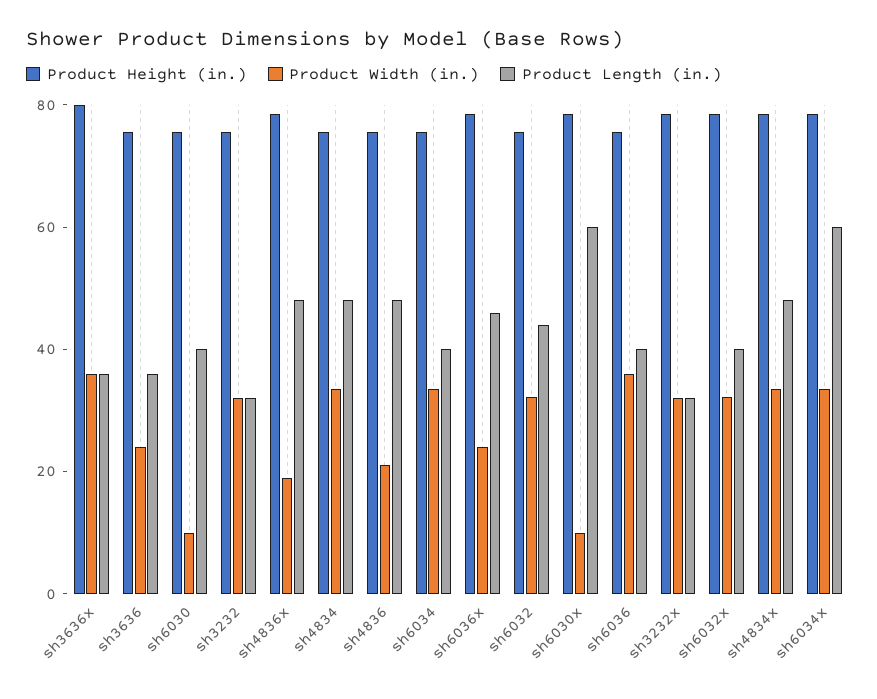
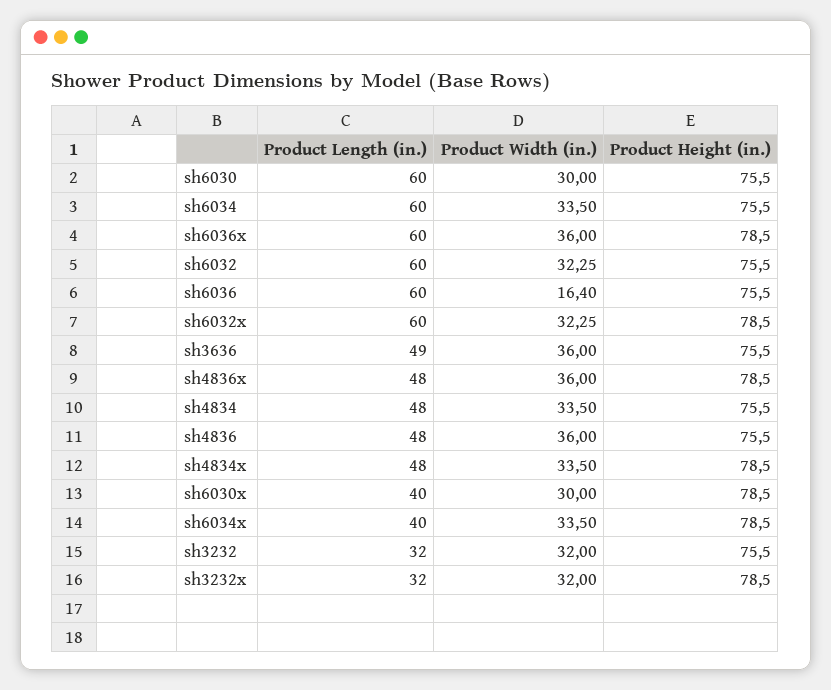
Product Height (in.), sh3636x: 80 -> none
Product Width (in.), sh3636x: 35 -> none
Product Length (in.), sh3636x: 35 -> none
Product Width (in.), sh3636: 25 -> 36
Product Length (in.), sh3636: 35 -> 49
Product Width (in.), sh6030: 10 -> 30
Product Length (in.), sh6030: 40 -> 60
Product Width (in.), sh4836x: 20 -> 36
Product Width (in.), sh4836: 20 -> 36
Product Length (in.), sh6034: 40 -> 60
Product Width (in.), sh6036x: 25 -> 36
Product Length (in.), sh6036x: 45 -> 60
Product Length (in.), sh6032: 45 -> 60
Product Width (in.), sh6030x: 10 -> 30
Product Length (in.), sh6030x: 60 -> 40
Product Width (in.), sh6036: 35 -> 16.4
Product Length (in.), sh6036: 40 -> 60
Product Length (in.), sh6032x: 40 -> 60
Product Length (in.), sh6034x: 60 -> 40

